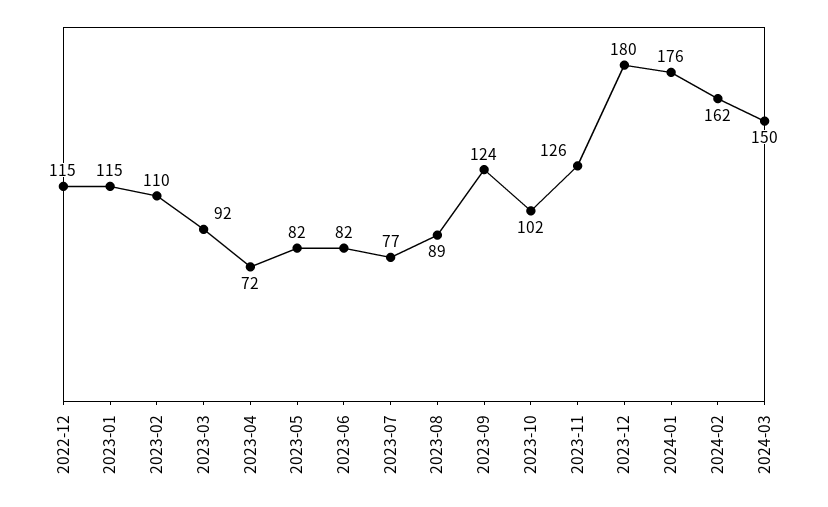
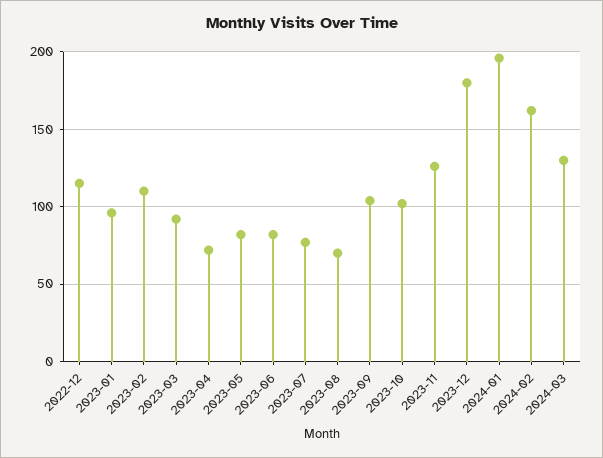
2023-01: 115 -> 95
2023-08: 89 -> 70
2023-09: 124 -> 105
2024-01: 176 -> 195
2024-03: 150 -> 130

